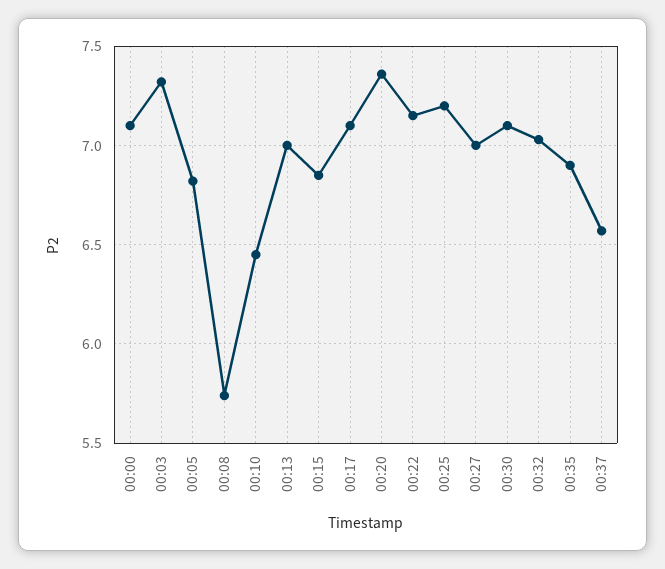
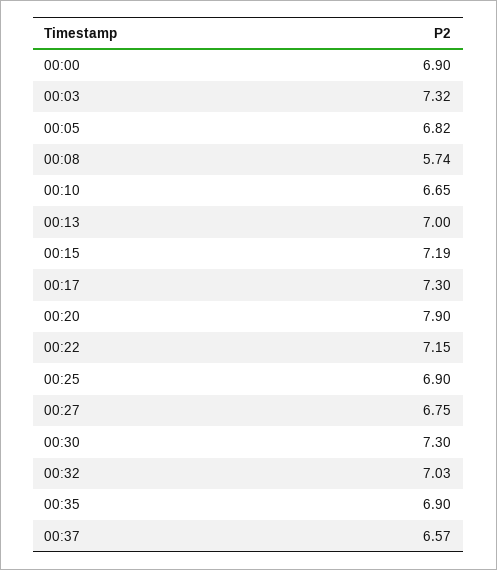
00:00: 7.1 -> 6.9
00:10: 6.45 -> 6.65
00:15: 6.85 -> 7.19
00:17: 7.1 -> 7.3
00:20: 7.35 -> 7.9
00:25: 7.2 -> 6.9
00:27: 7 -> 6.75
00:30: 7.1 -> 7.3

